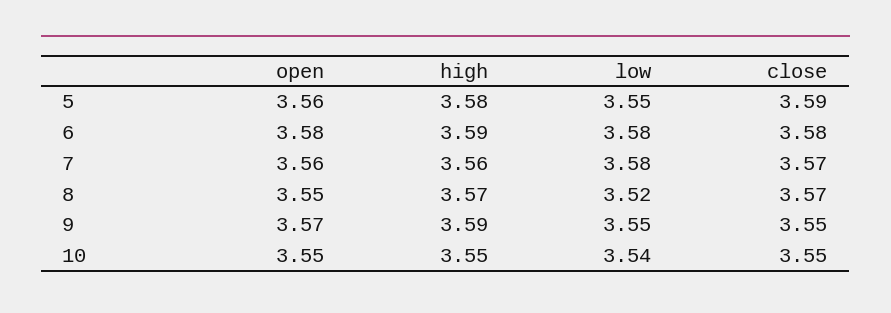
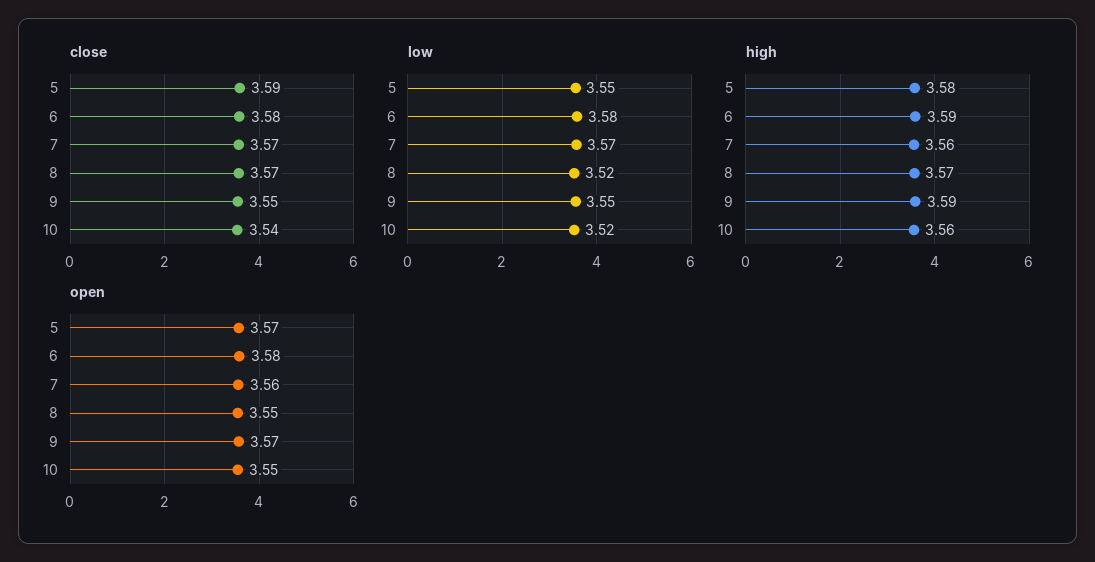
open, 5: 3.56 -> 3.57
low, 7: 3.58 -> 3.57
high, 10: 3.55 -> 3.56
low, 10: 3.54 -> 3.52
close, 10: 3.55 -> 3.54

